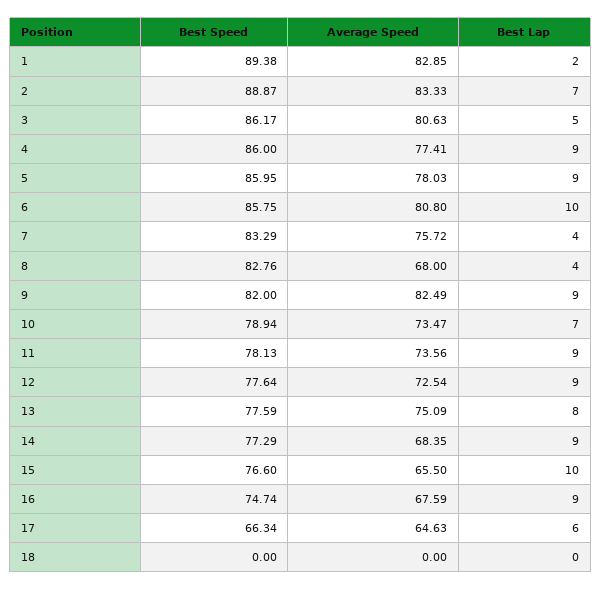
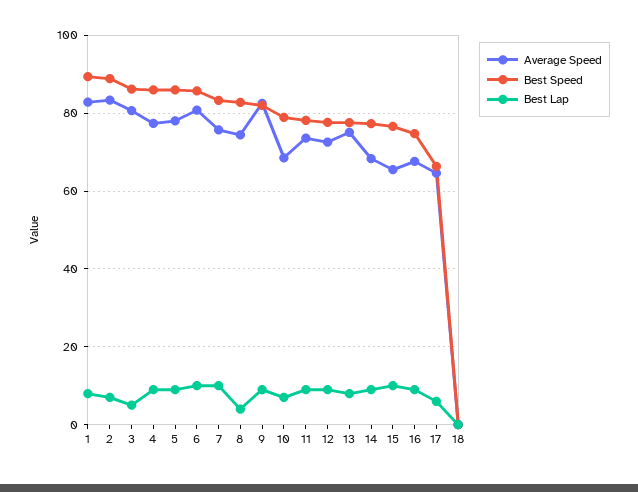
Best Lap, 1: 2 -> 8
Best Lap, 7: 4 -> 10
Average Speed, 8: 68 -> 74
Average Speed, 10: 73.47 -> 68

